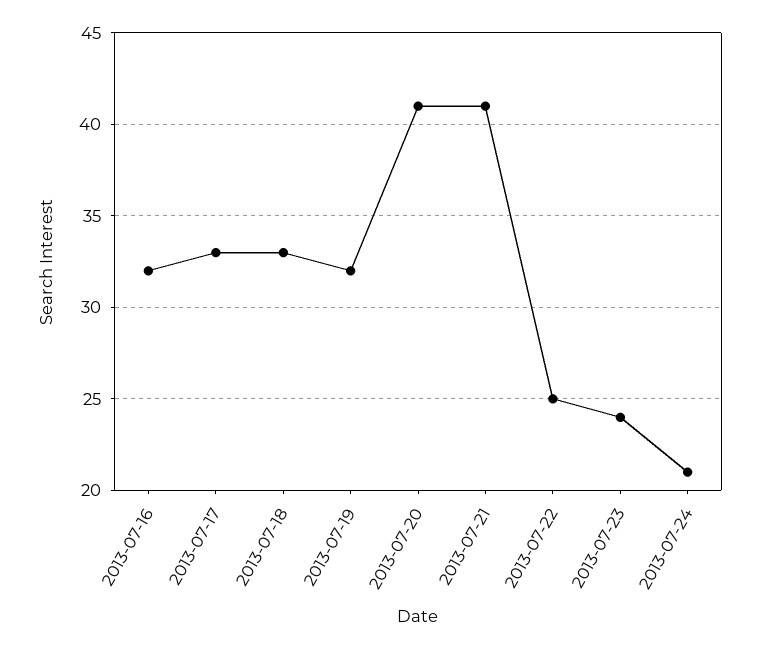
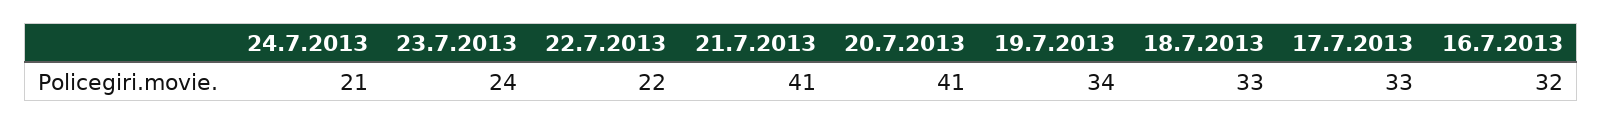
2013-07-19: 32 -> 34
2013-07-22: 25 -> 22

